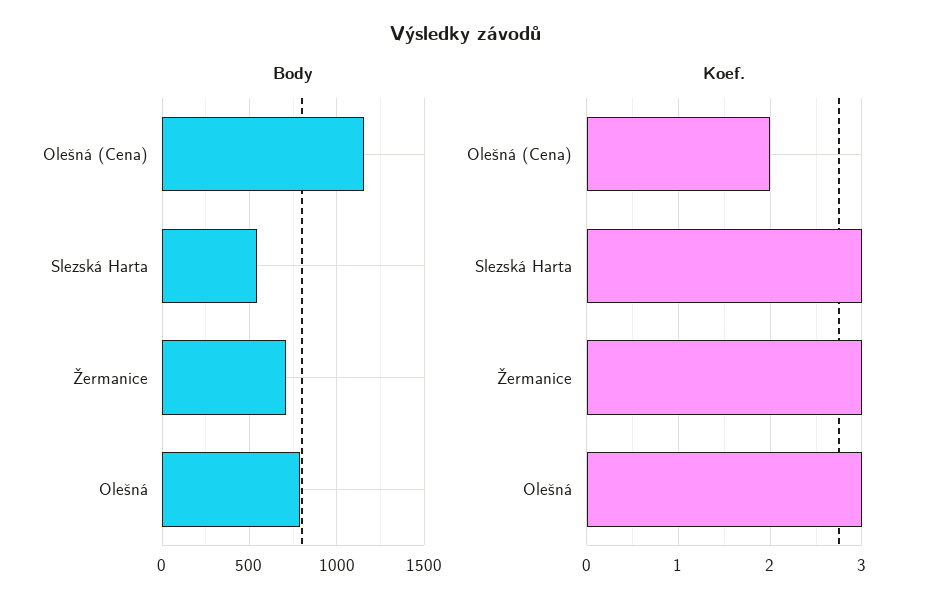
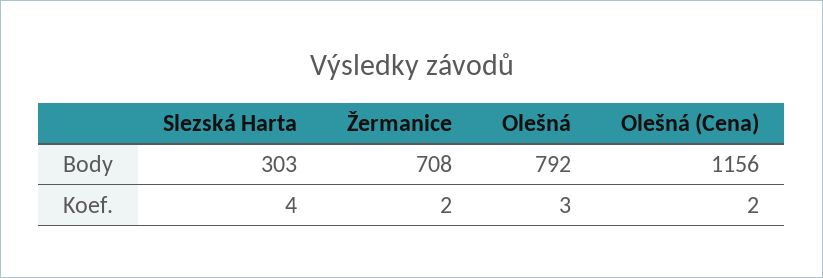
Body, Slezská Harta: 550 -> 303
Koef., Slezská Harta: 3 -> 4
Koef., Žermanice: 3 -> 2

